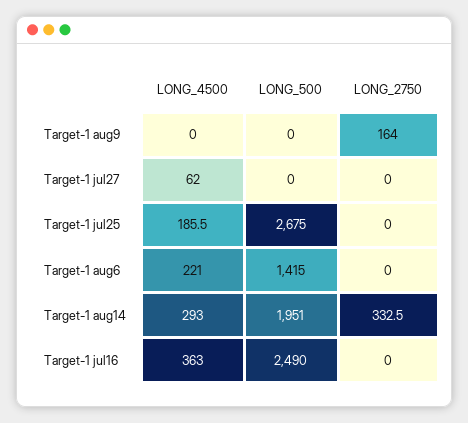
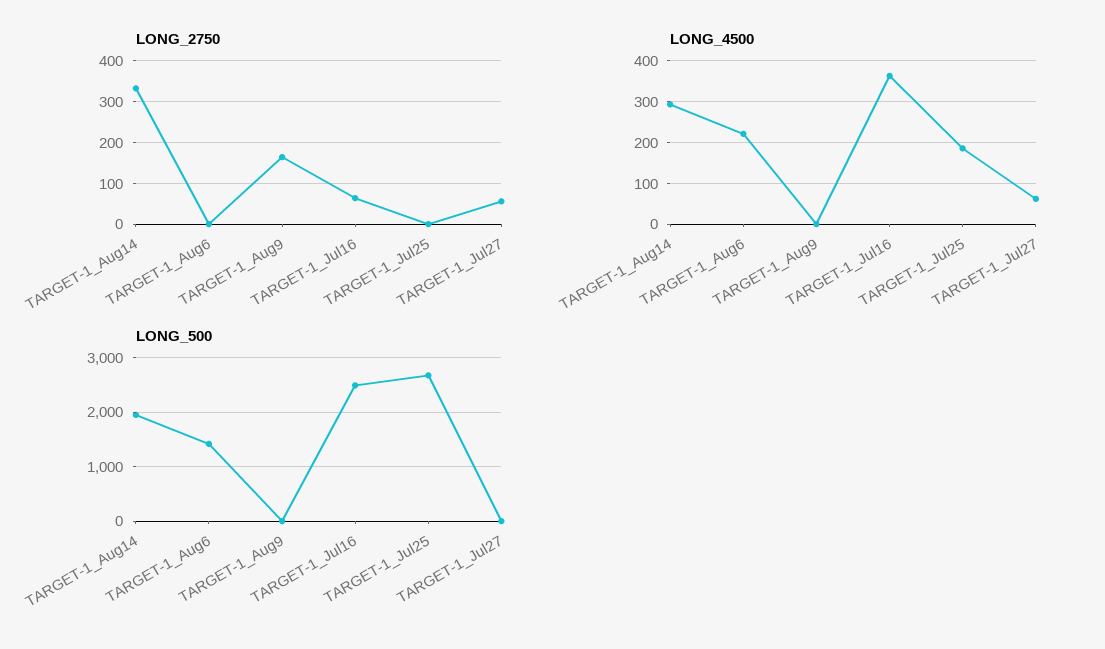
LONG_2750, Target-1 jul27: 0 -> 60
LONG_2750, Target-1 jul16: 0 -> 60

